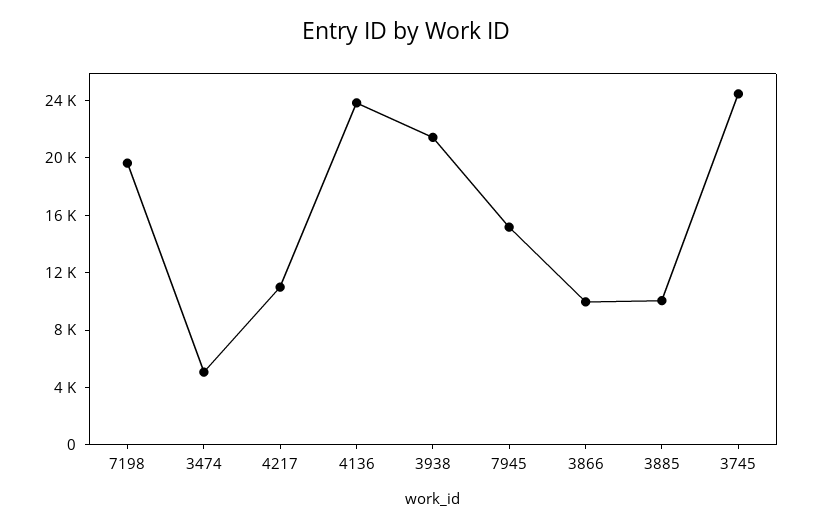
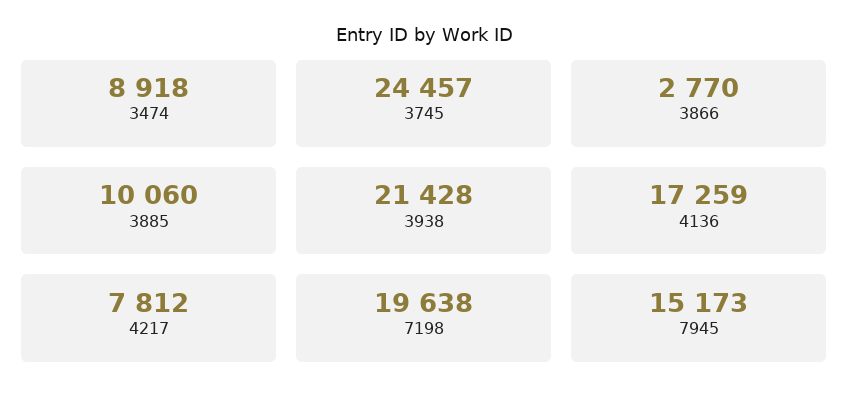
3474: 5000 -> 8918
4217: 11000 -> 7812
4136: 24000 -> 17259
3866: 10000 -> 2770

